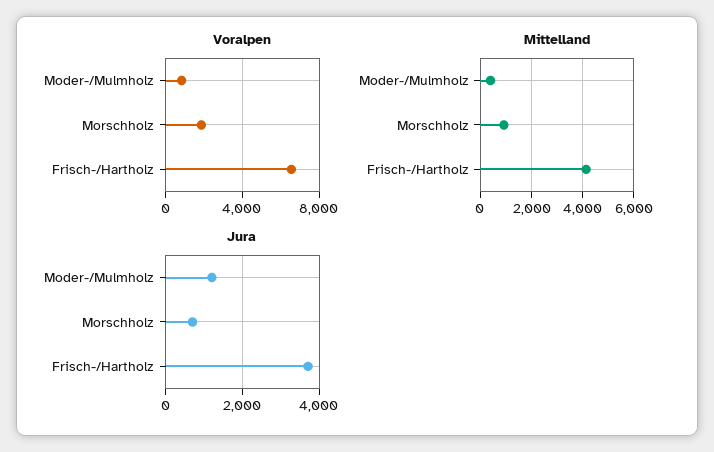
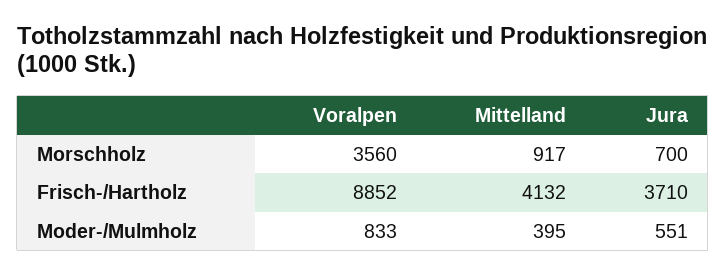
Voralpen, Morschholz: 2000 -> 3560
Voralpen, Frisch-/Hartholz: 6500 -> 8852
Jura, Moder-/Mulmholz: 1200 -> 551

